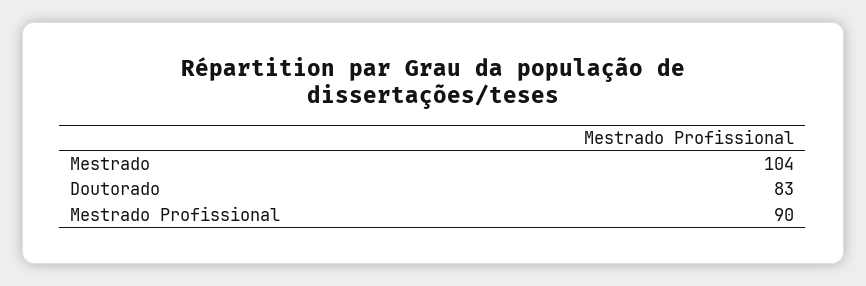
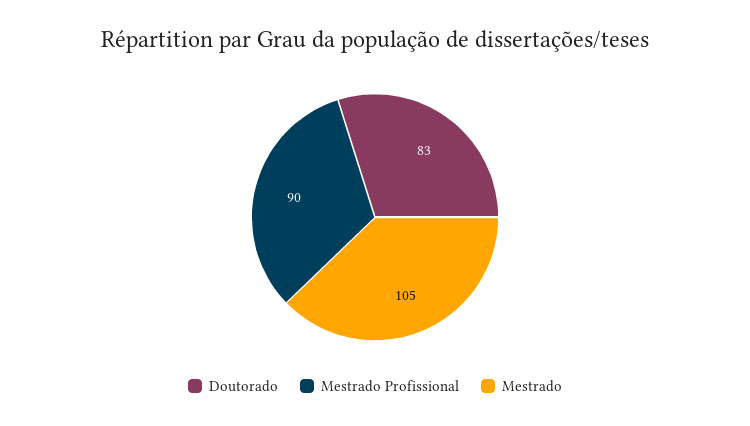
Mestrado: 104 -> 105

